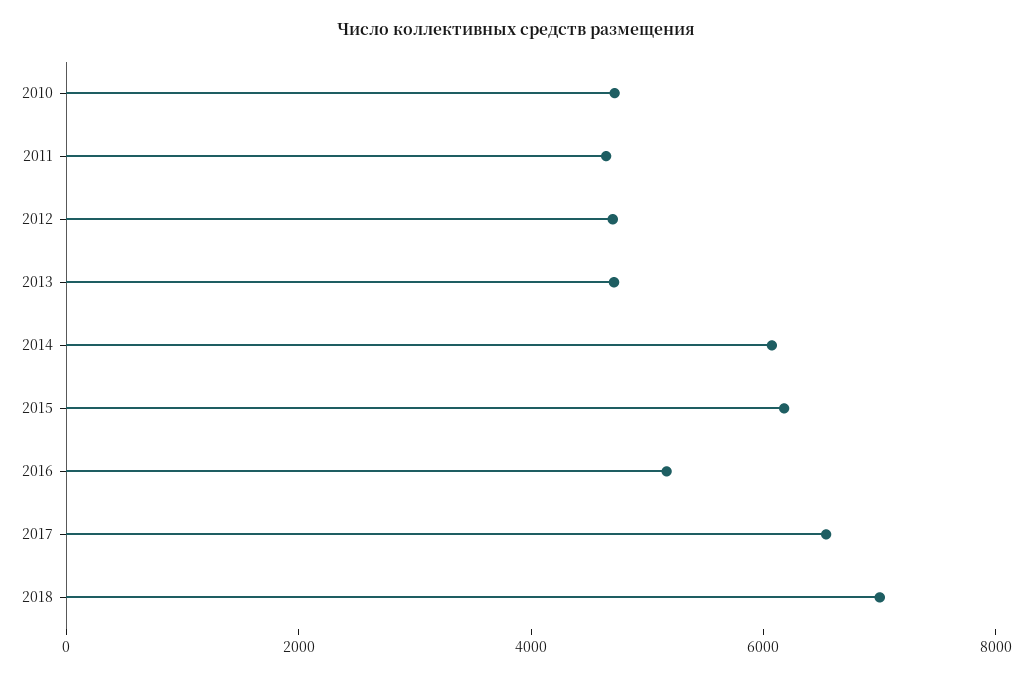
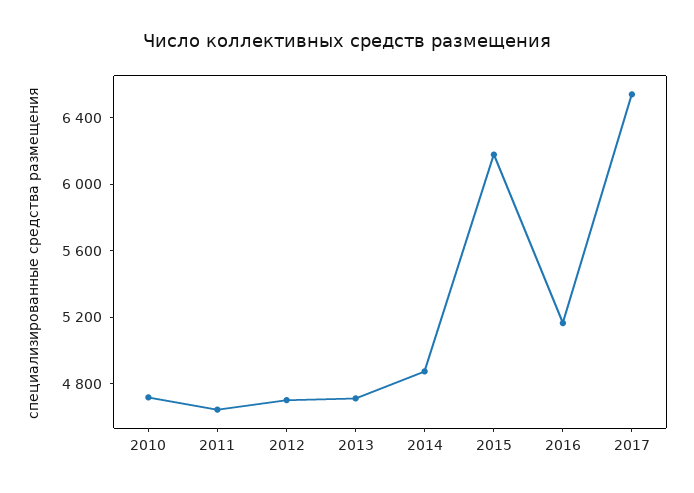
2014: 6000 -> 4900
2018: 7000 -> none

